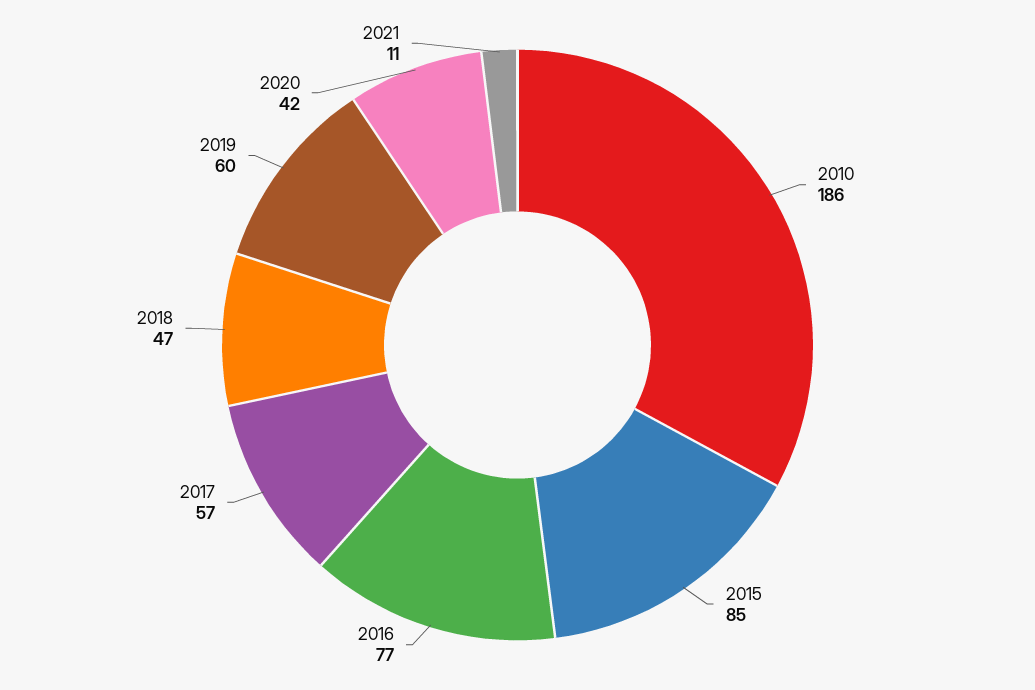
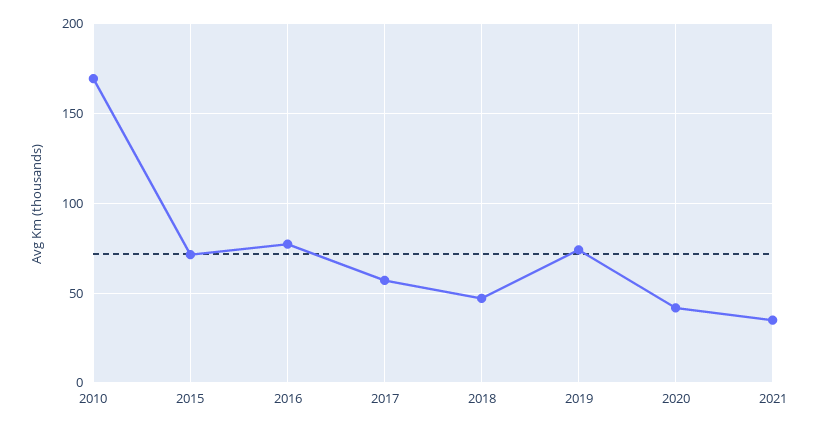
2010: 186 -> 170
2015: 85 -> 70
2019: 60 -> 75
2021: 11 -> 35

